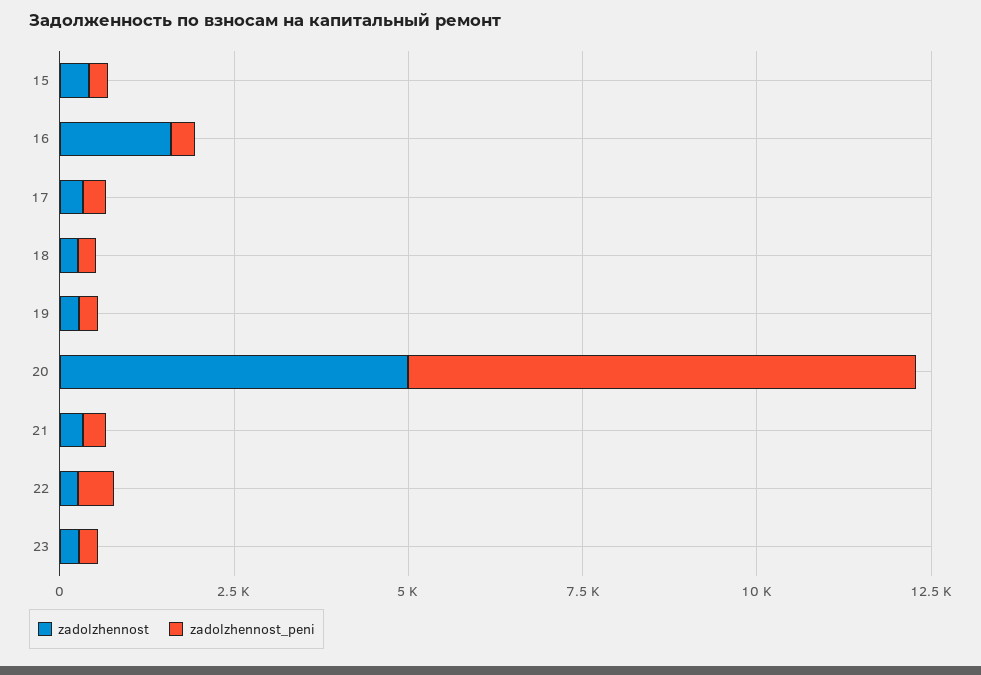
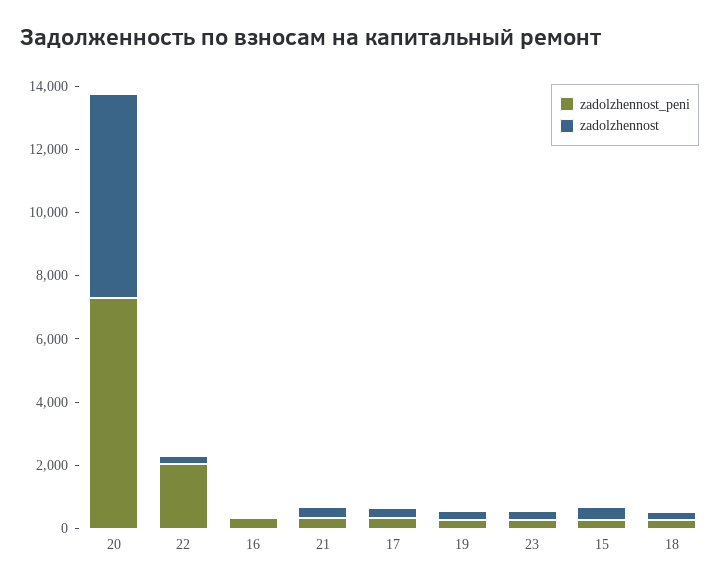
zadolzhennost, 16: 1500 -> 0
zadolzhennost, 20: 5000 -> 6500
zadolzhennost_peni, 22: 500 -> 2000

